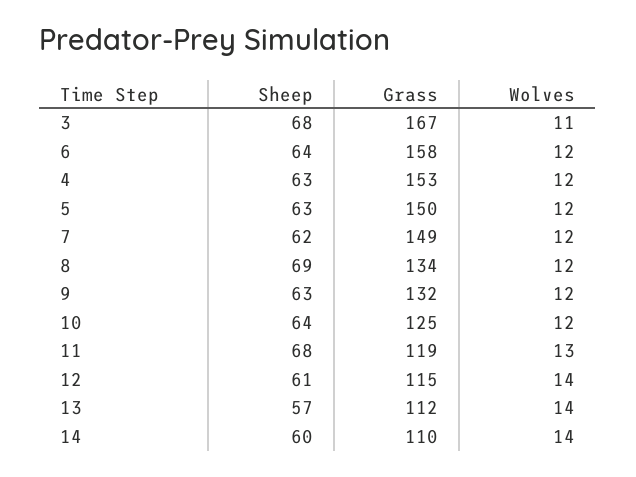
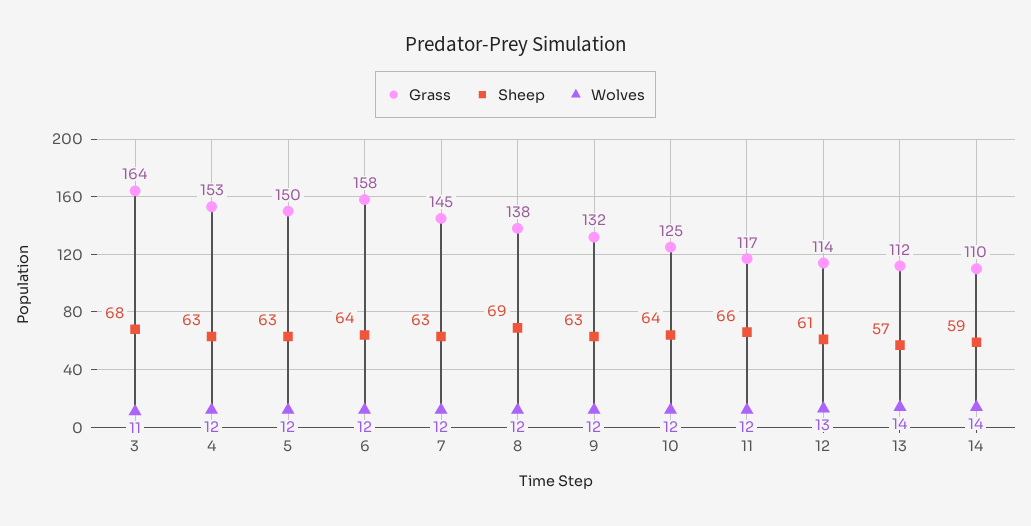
Grass, 3: 167 -> 164
Sheep, 7: 62 -> 63
Grass, 7: 149 -> 145
Grass, 8: 134 -> 138
Sheep, 11: 68 -> 66
Grass, 11: 119 -> 117
Wolves, 11: 13 -> 12
Grass, 12: 115 -> 114
Wolves, 12: 14 -> 13
Sheep, 14: 60 -> 59

